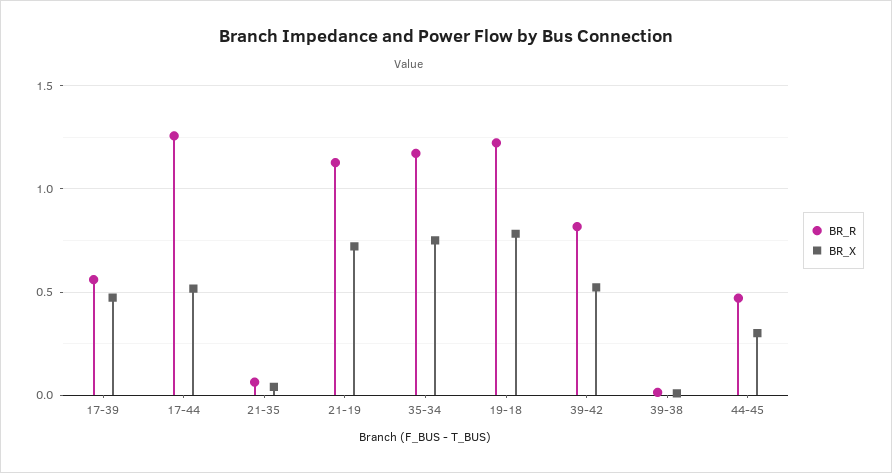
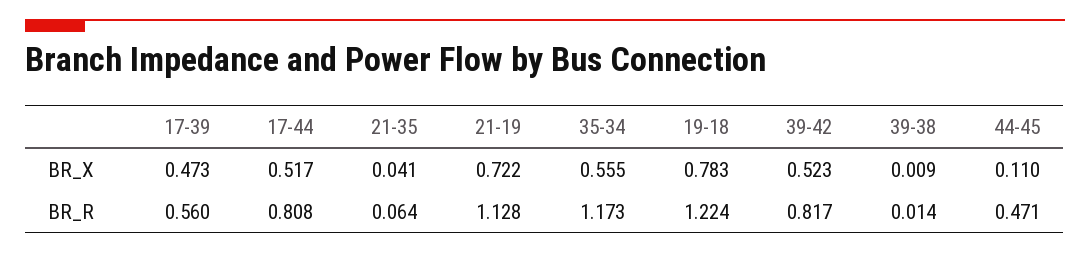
BR_R, 17-44: 1.25 -> 0.808
BR_X, 35-34: 0.75 -> 0.555
BR_X, 44-45: 0.3 -> 0.11

